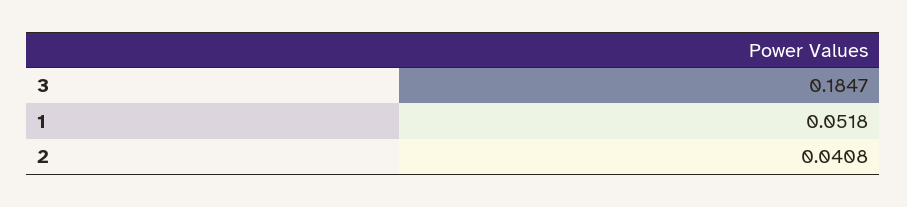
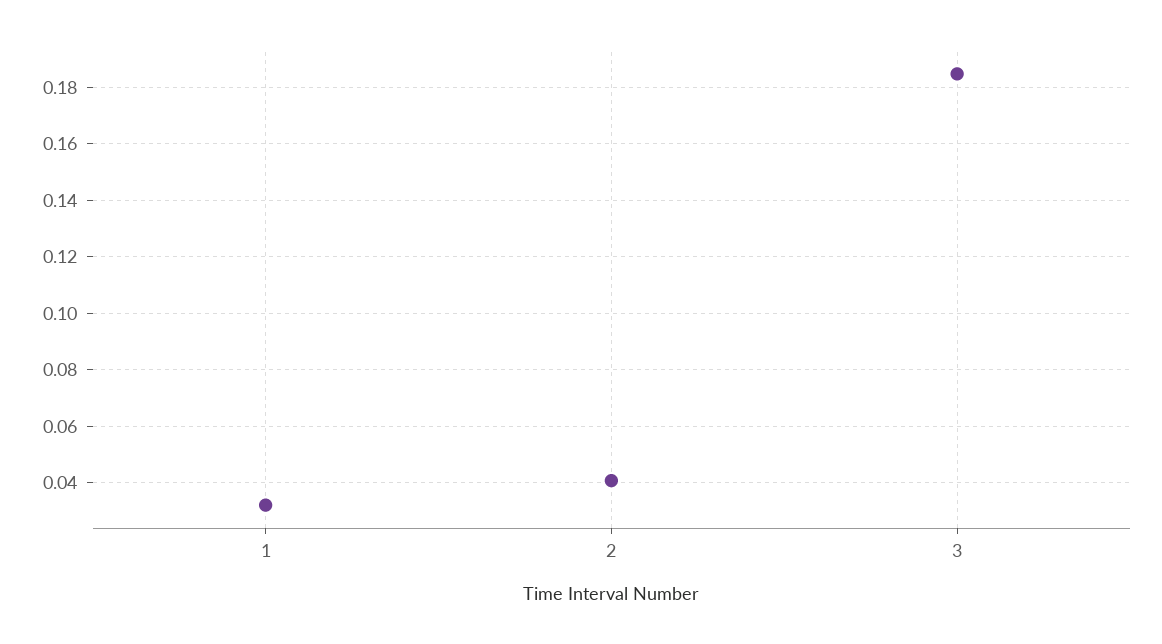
1: 0.0518 -> 0.0325

